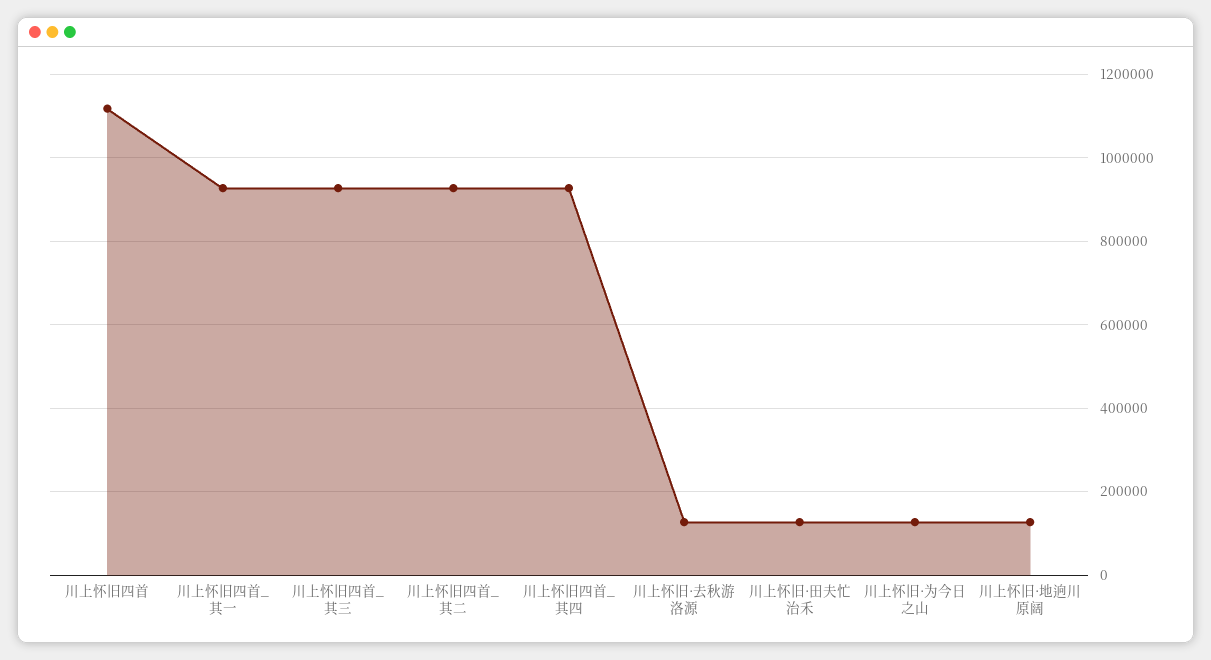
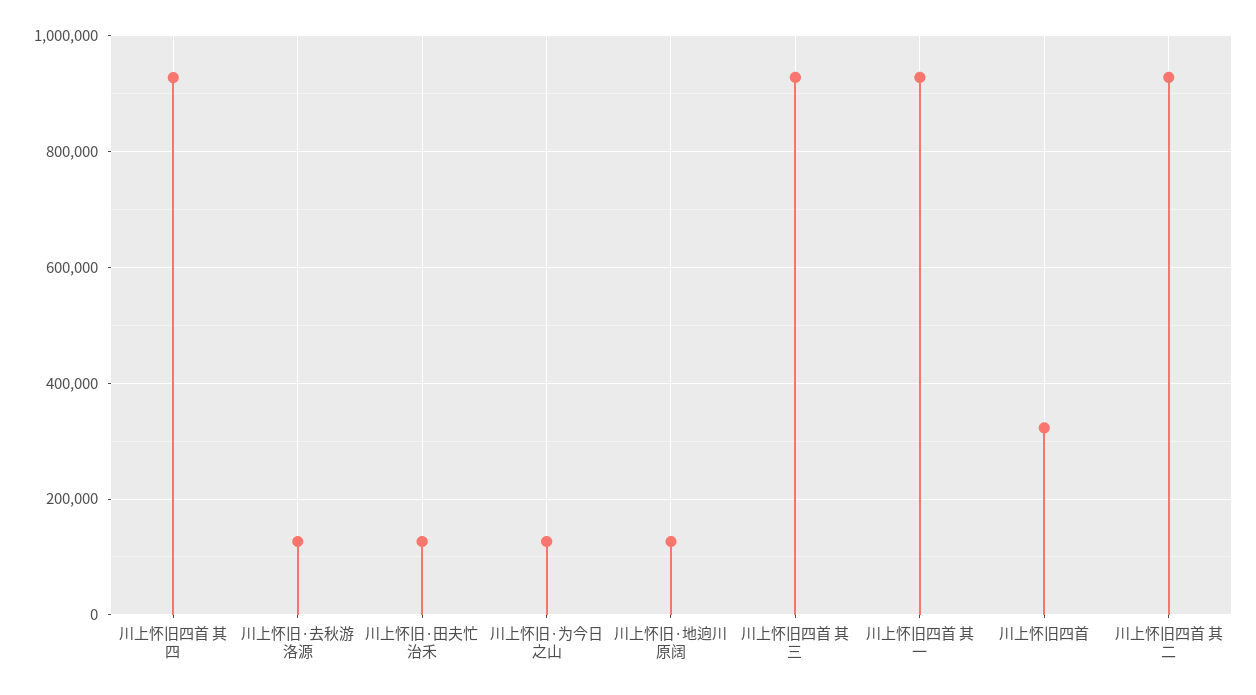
川上怀旧四首: 1120000 -> 320000

